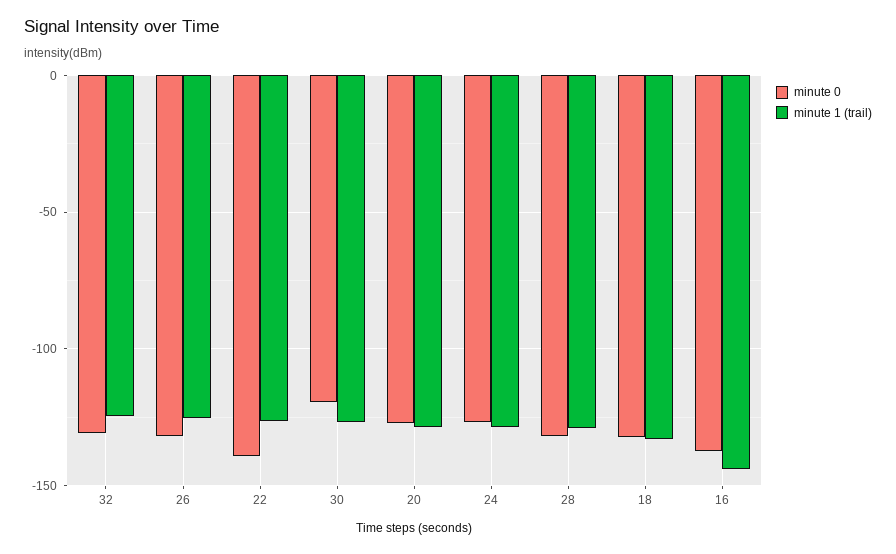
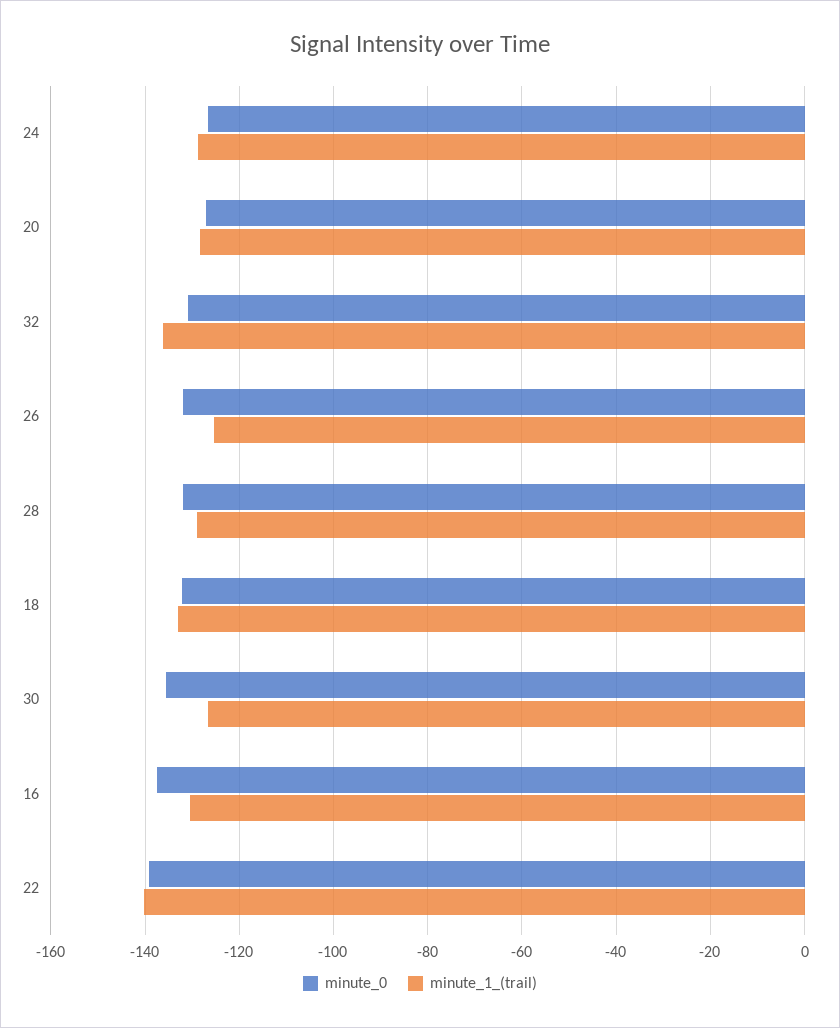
minute 1 (trail), 32: -125 -> -136
minute 1 (trail), 22: -125 -> -140
minute 0, 30: -120 -> -136
minute 1 (trail), 16: -145 -> -130

